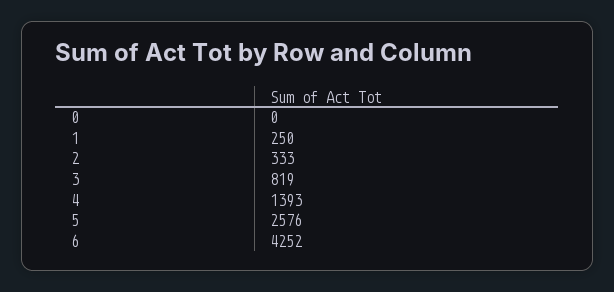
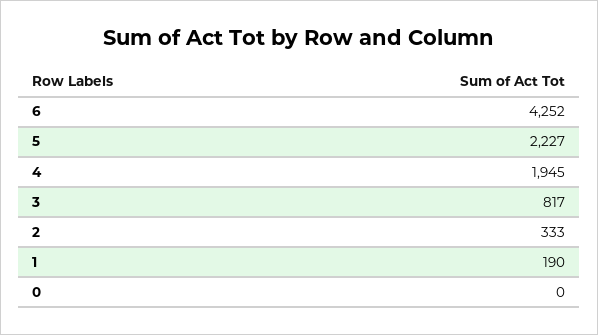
1: 250 -> 190
3: 819 -> 817
4: 1393 -> 1945
5: 2576 -> 2227

